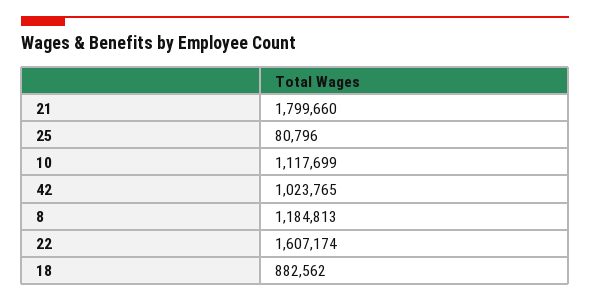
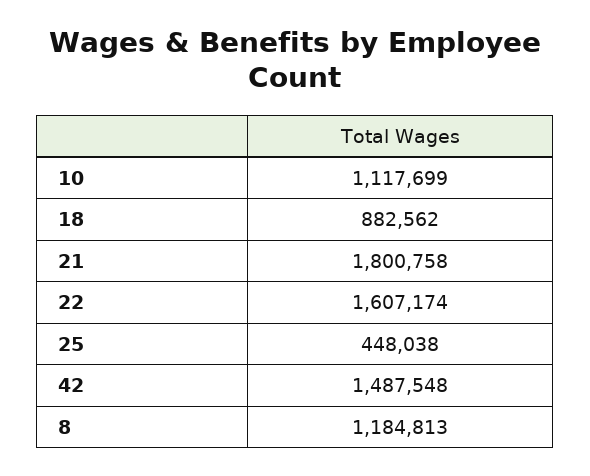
21: 1799660 -> 1800758
25: 80796 -> 448038
42: 1023765 -> 1487548

